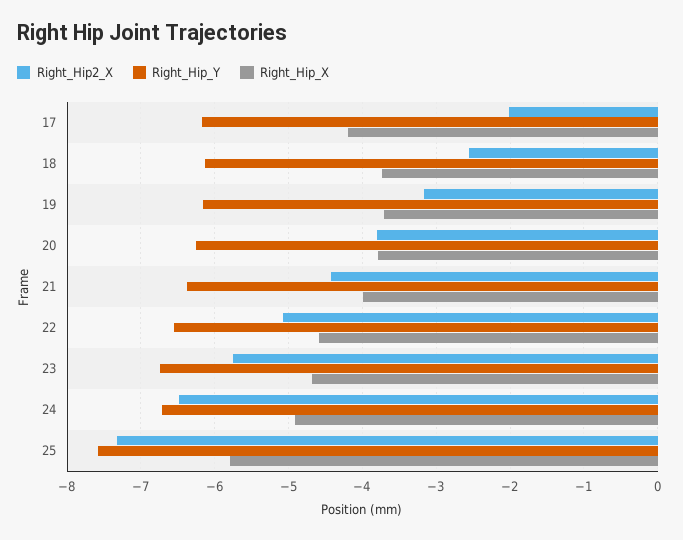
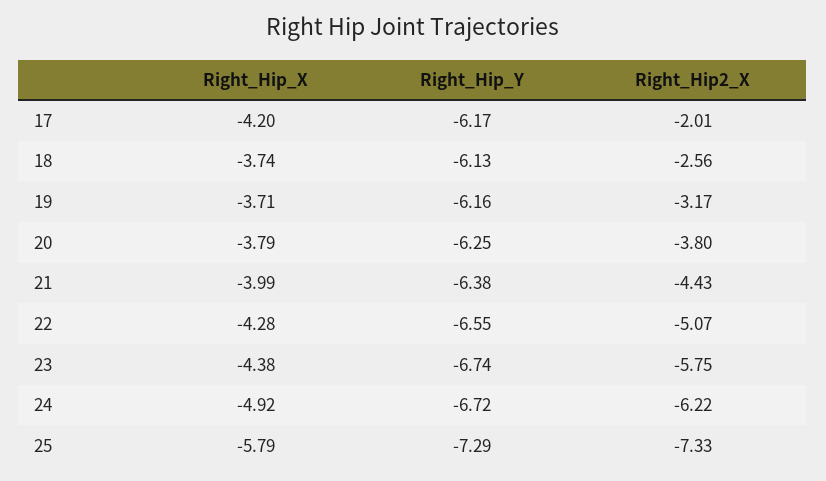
Right_Hip_X, 22: -4.6 -> -4.28
Right_Hip_X, 23: -4.7 -> -4.38
Right_Hip2_X, 24: -6.5 -> -6.22
Right_Hip_Y, 25: -7.6 -> -7.29

